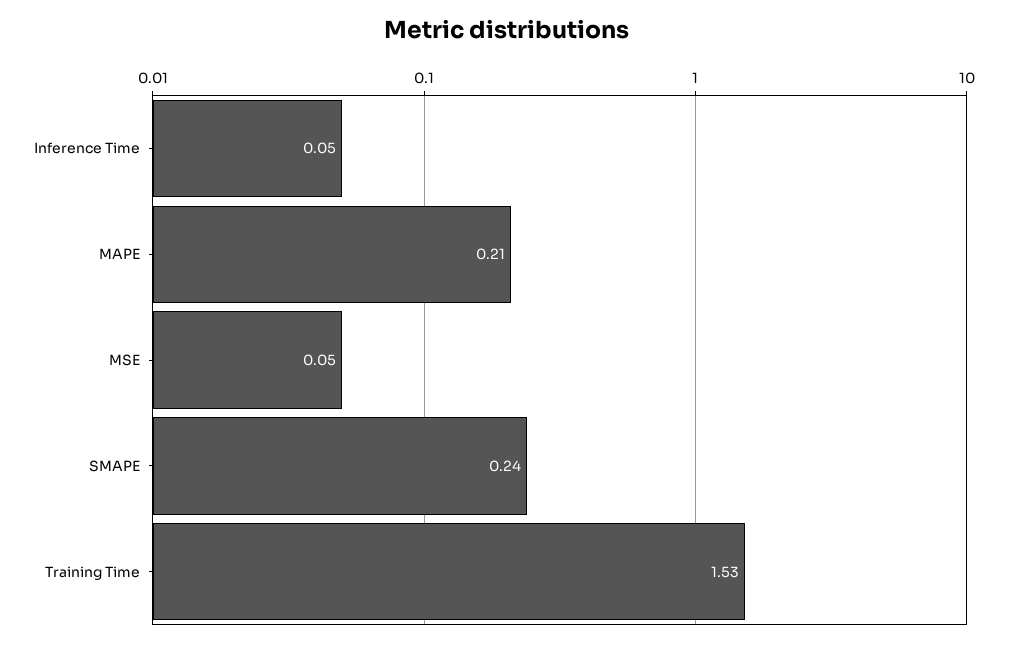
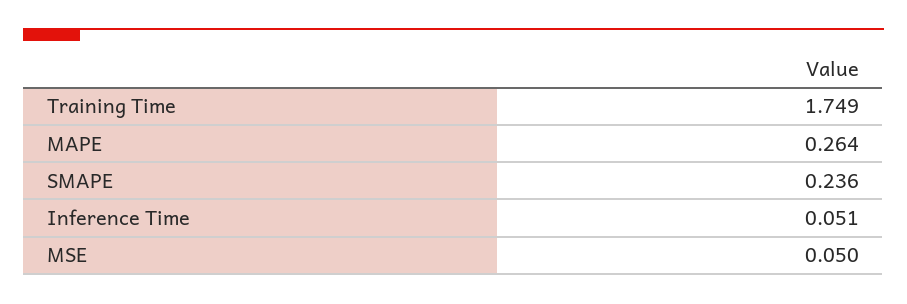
MAPE: 0.21 -> 0.264
Training Time: 1.53 -> 1.749

